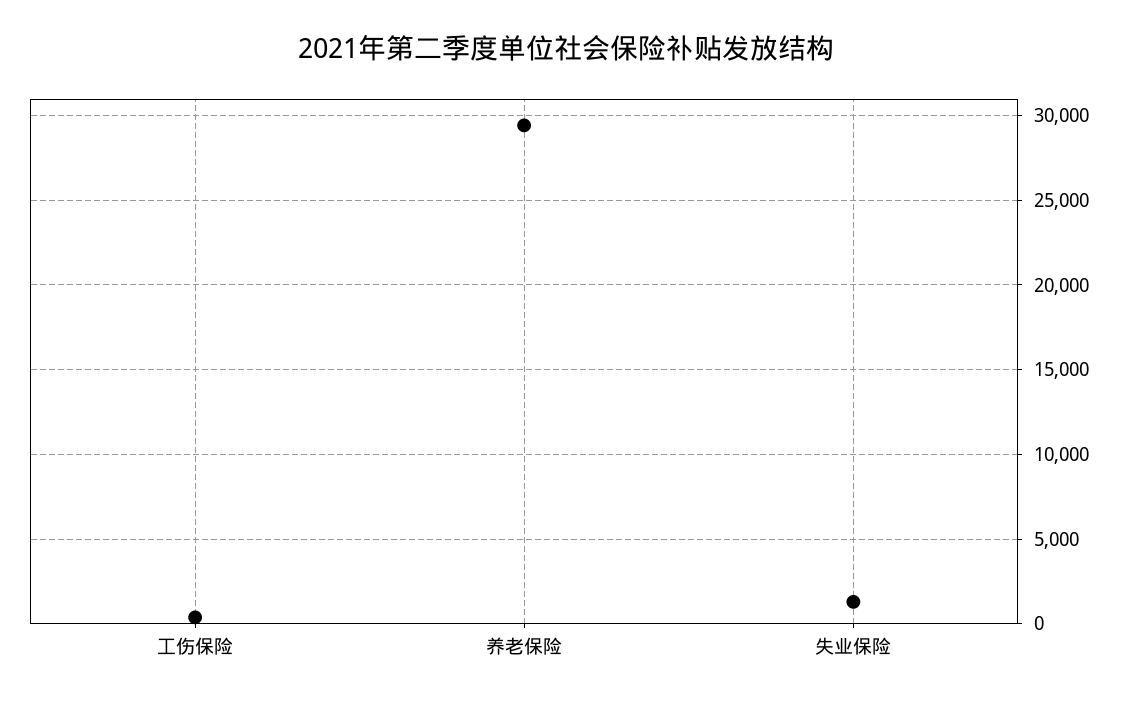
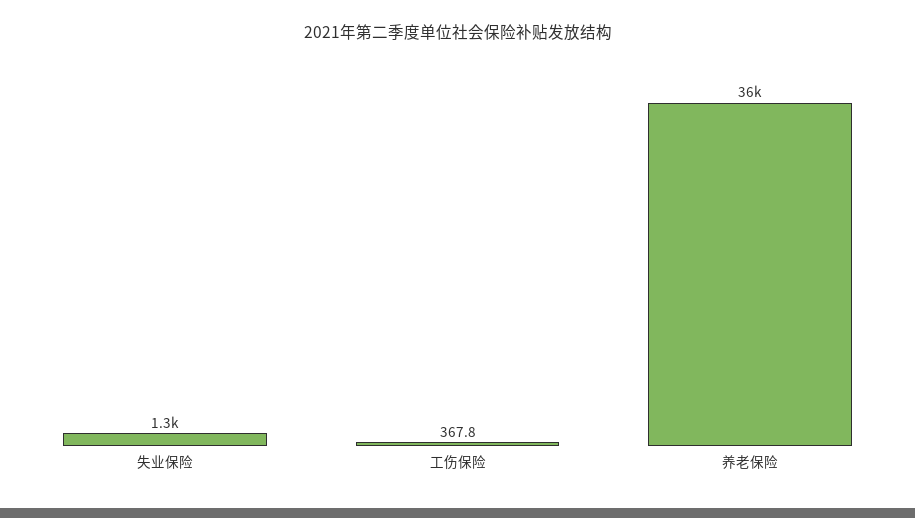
养老保险: 29500 -> 36000

